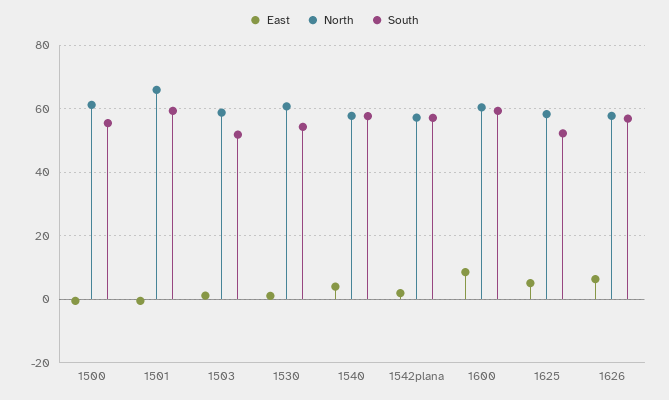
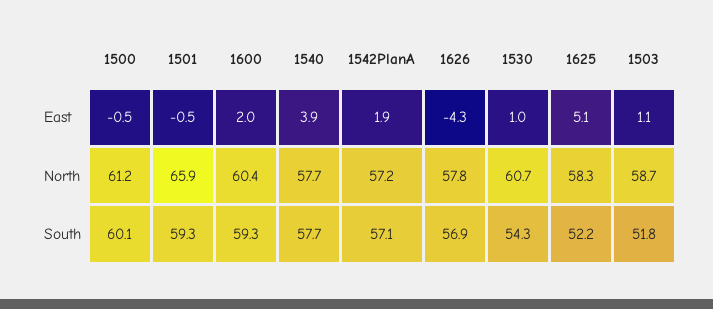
South, 1500: 56 -> 60.1
East, 1600: 8 -> 2
East, 1626: 6 -> -4.3

